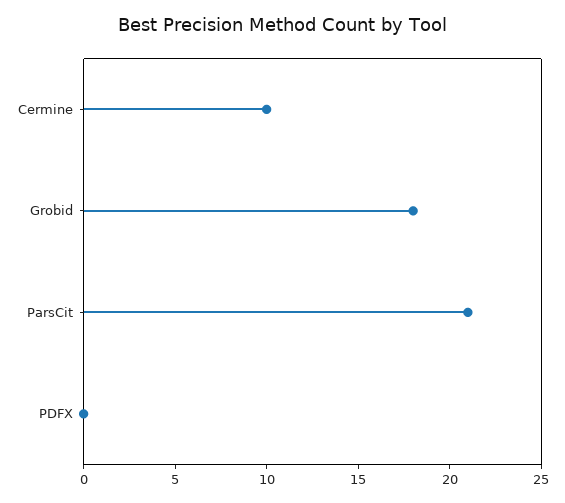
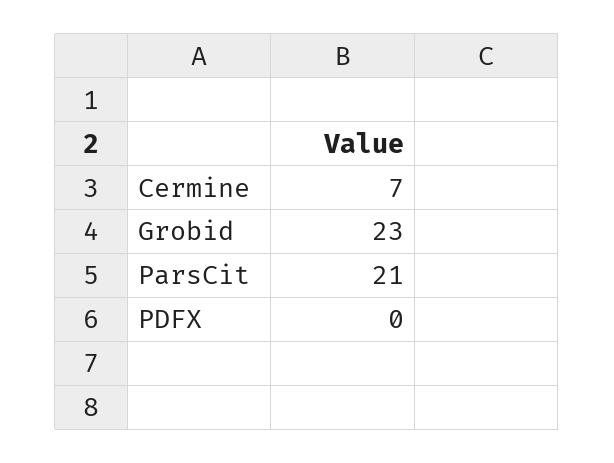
Cermine: 10 -> 7
Grobid: 18 -> 23

